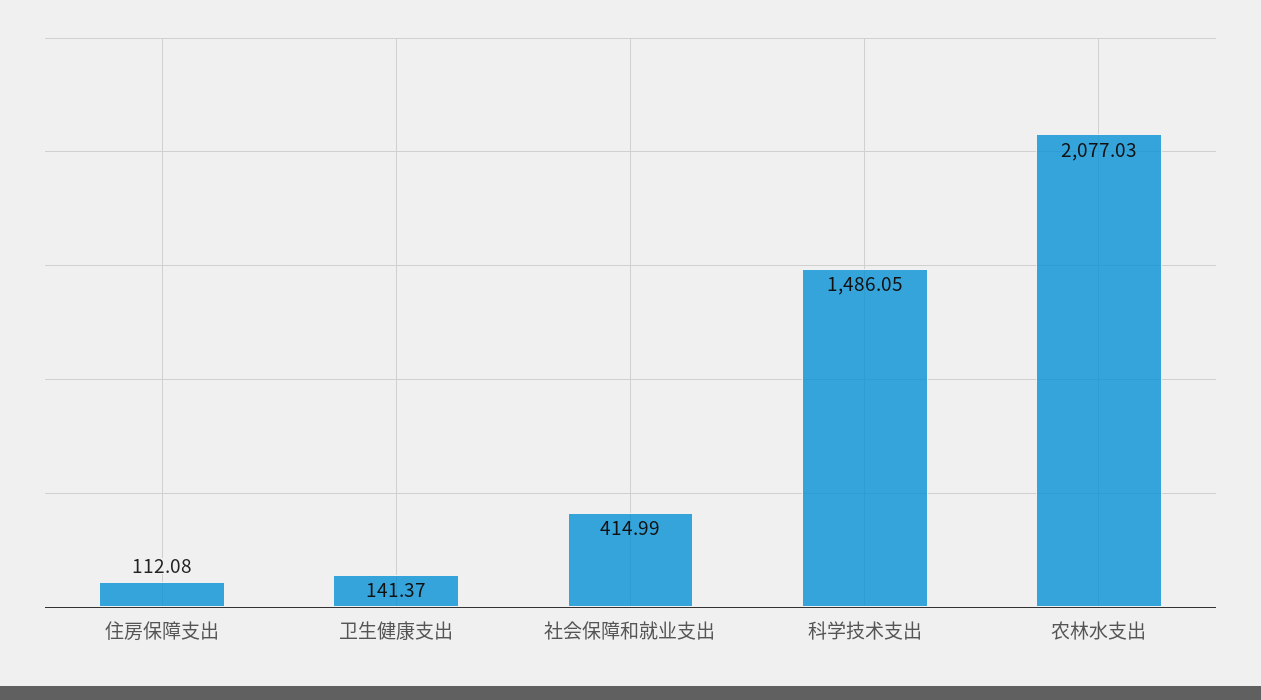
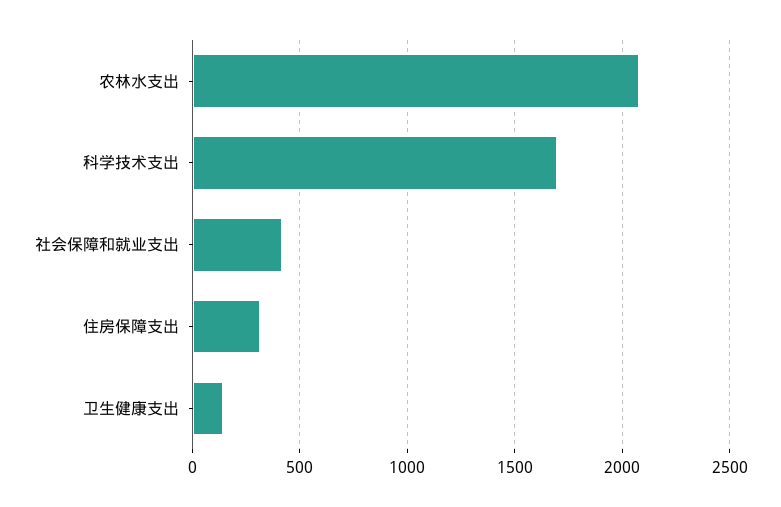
住房保障支出: 112.08 -> 300
科学技术支出: 1486.05 -> 1700

